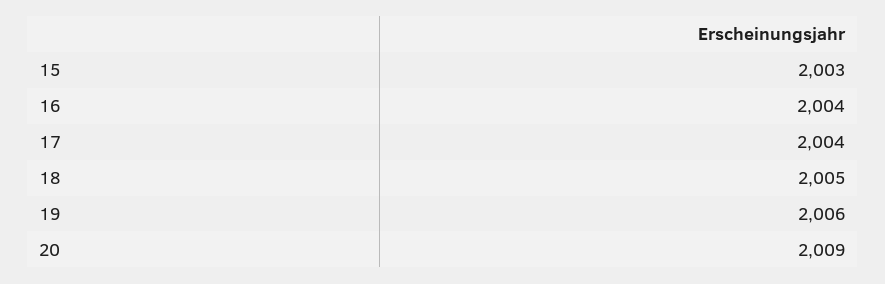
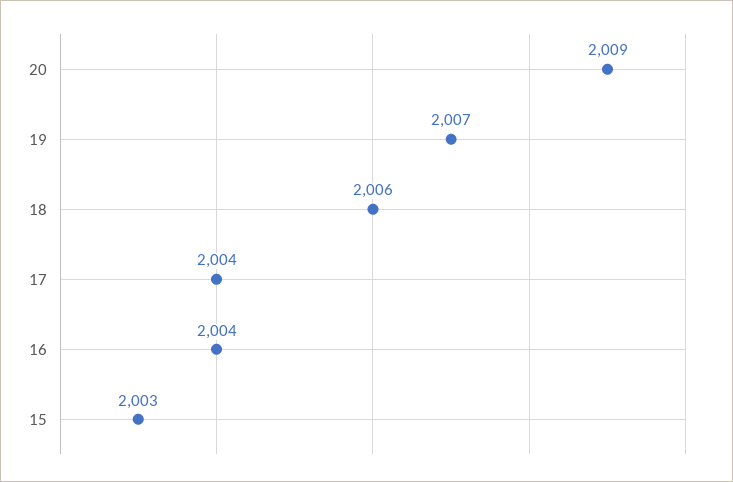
18: 2005 -> 2006
19: 2006 -> 2007

